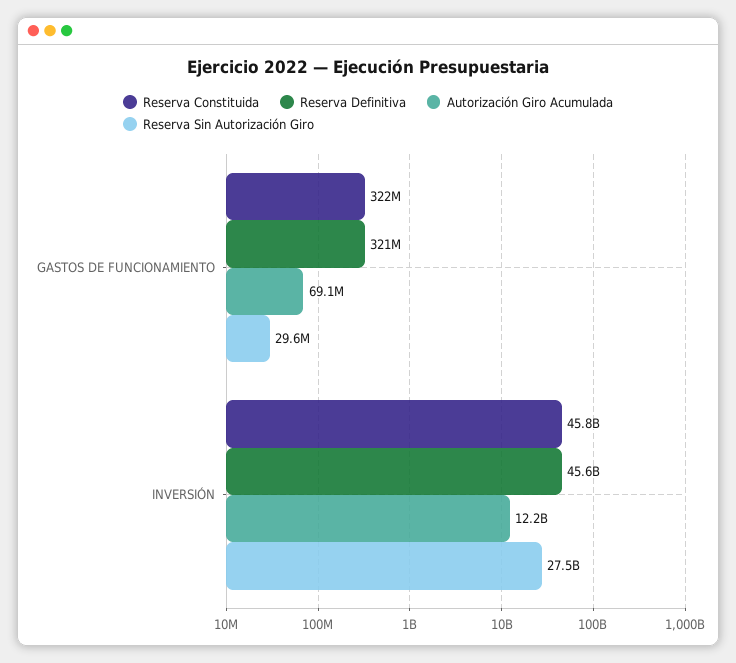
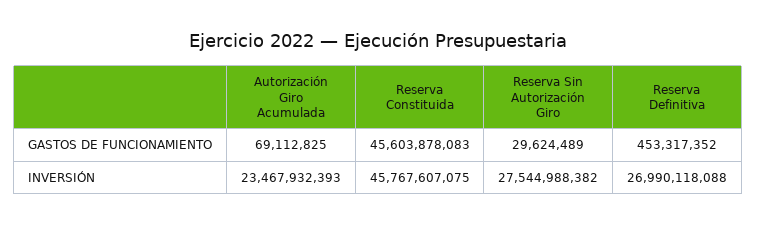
Reserva Constituida, GASTOS DE FUNCIONAMIENTO: 322000000 -> 45603878083
Reserva Definitiva, GASTOS DE FUNCIONAMIENTO: 321000000 -> 453317352
Reserva Definitiva, INVERSIÓN: 45600000000 -> 26990118088
Autorización Giro Acumulada, INVERSIÓN: 12200000000 -> 23467932393

